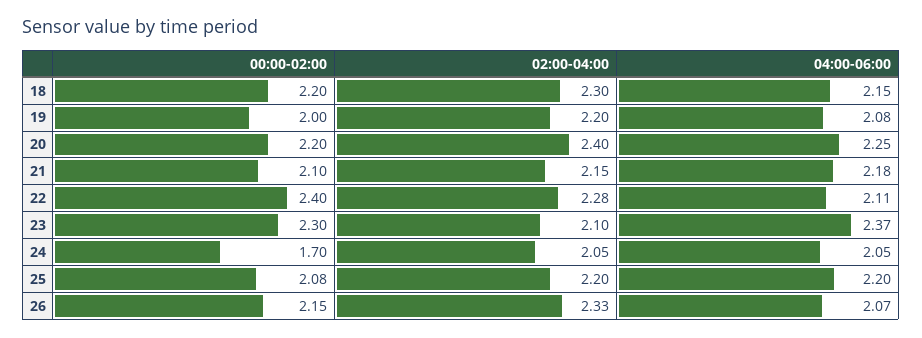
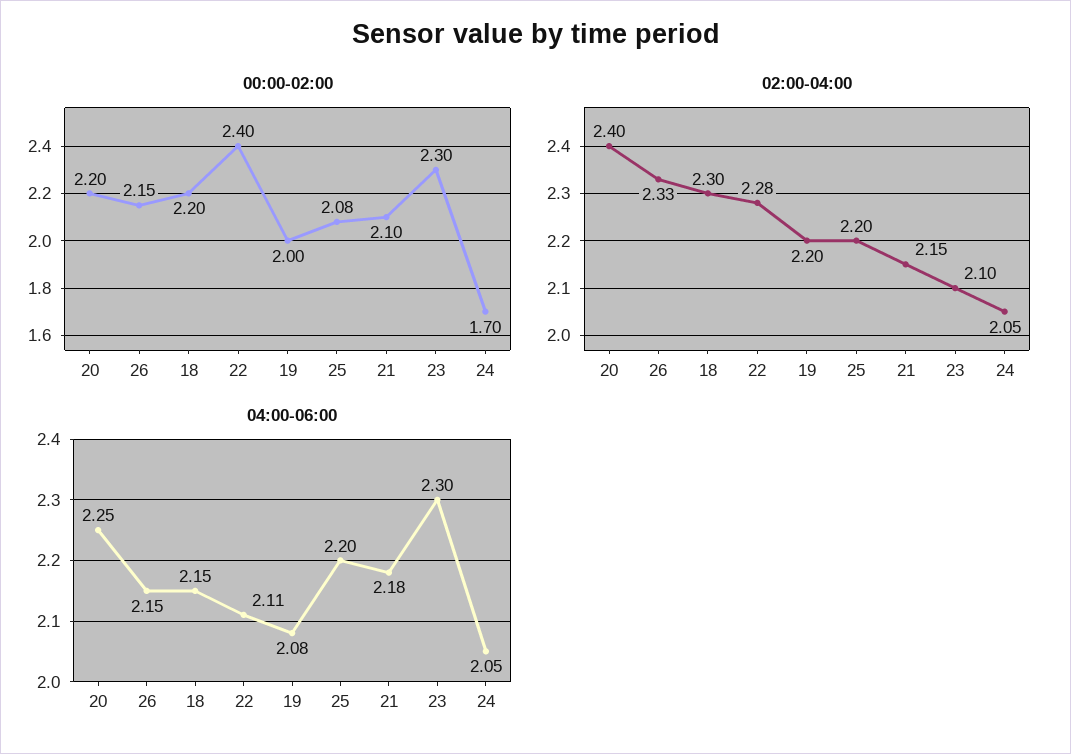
04:00-06:00, 23: 2.37 -> 2.3
04:00-06:00, 26: 2.07 -> 2.15

